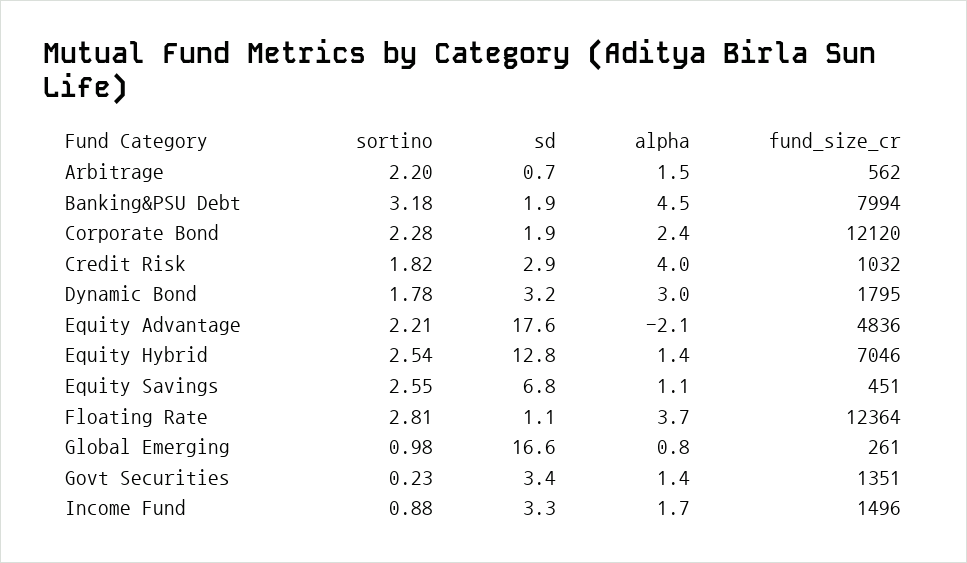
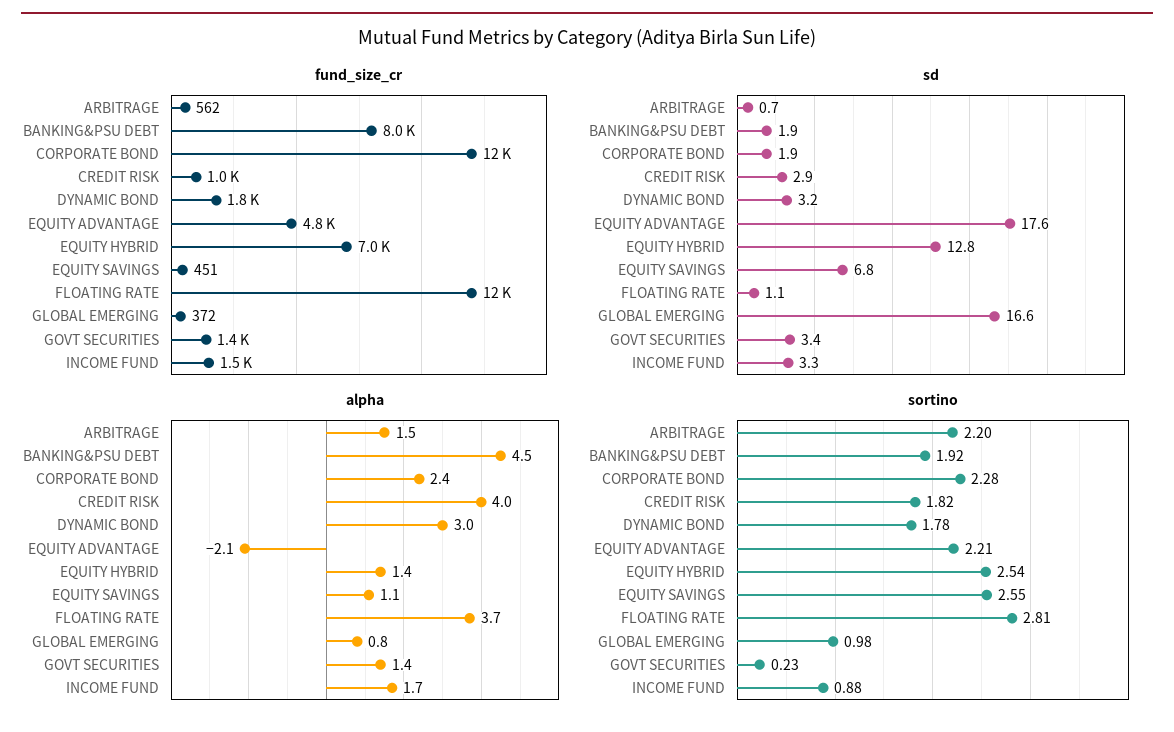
sortino, Banking&PSU Debt: 3.18 -> 1.92
fund_size_cr, Global Emerging: 261 -> 372

